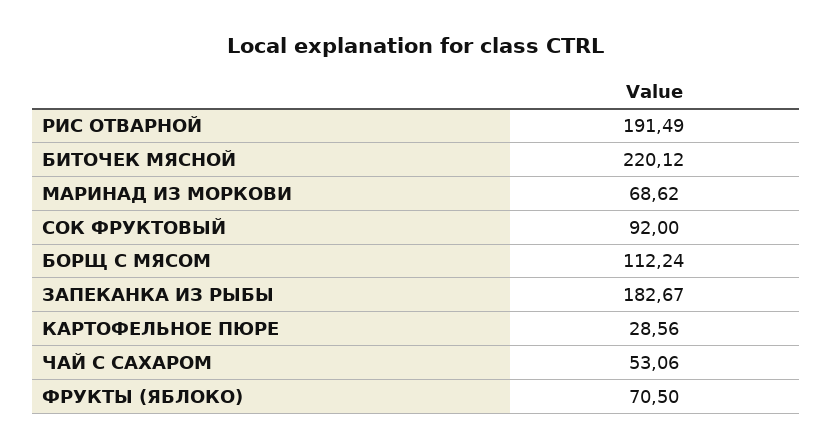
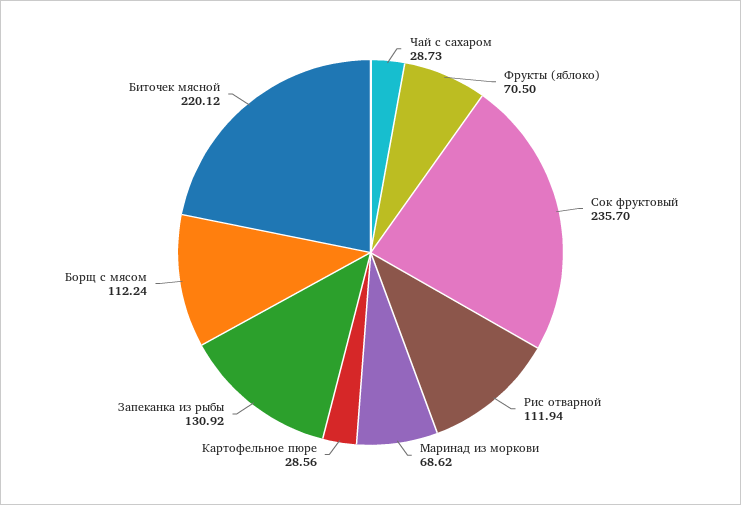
РИС ОТВАРНОЙ: 191.49 -> 111.94
СОК ФРУКТОВЫЙ: 92 -> 235.7
ЗАПЕКАНКА ИЗ РЫБЫ: 182.67 -> 130.92
ЧАЙ С САХАРОМ: 53.06 -> 28.73

